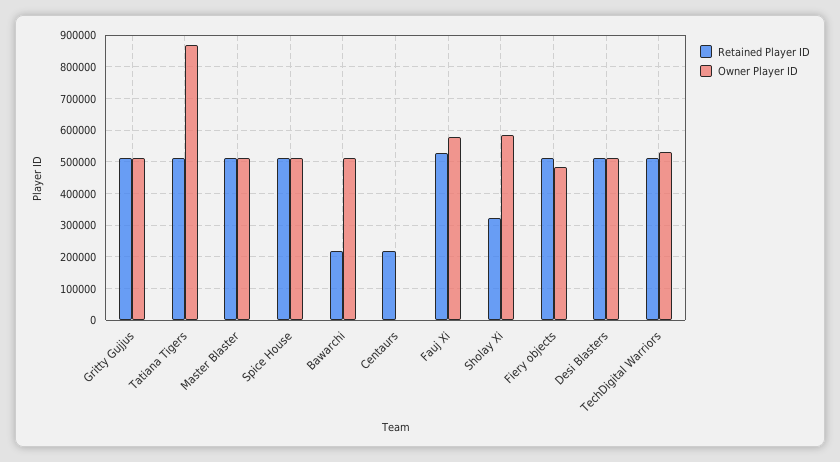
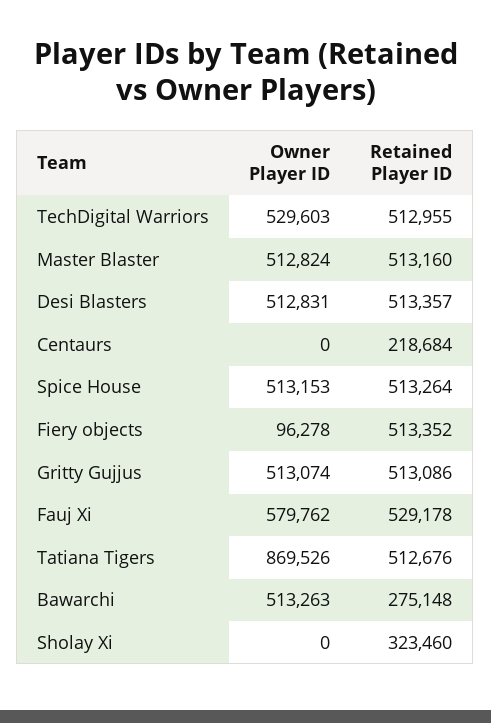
Retained Player ID, Bawarchi: 220000 -> 275148
Owner Player ID, Sholay Xi: 580000 -> 0
Owner Player ID, Fiery objects: 480000 -> 96278

